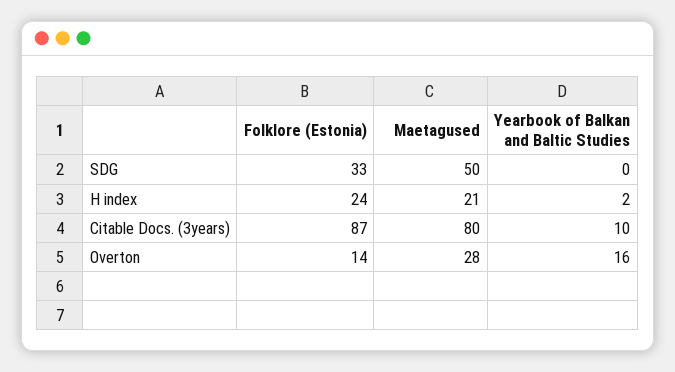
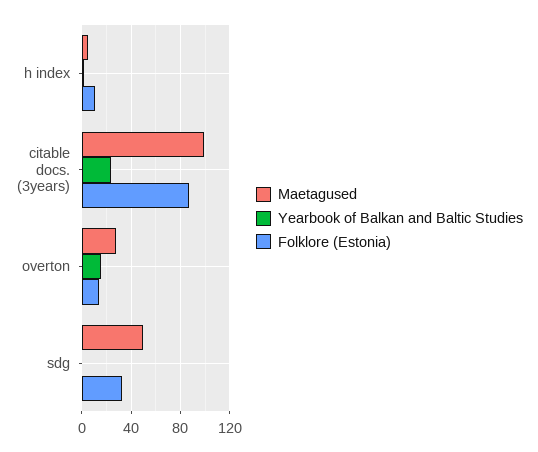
Folklore (Estonia), H index: 24 -> 10
Maetagused, H index: 21 -> 5
Maetagused, Citable Docs. (3years): 80 -> 100
Yearbook of Balkan and Baltic Studies, Citable Docs. (3years): 10 -> 25

